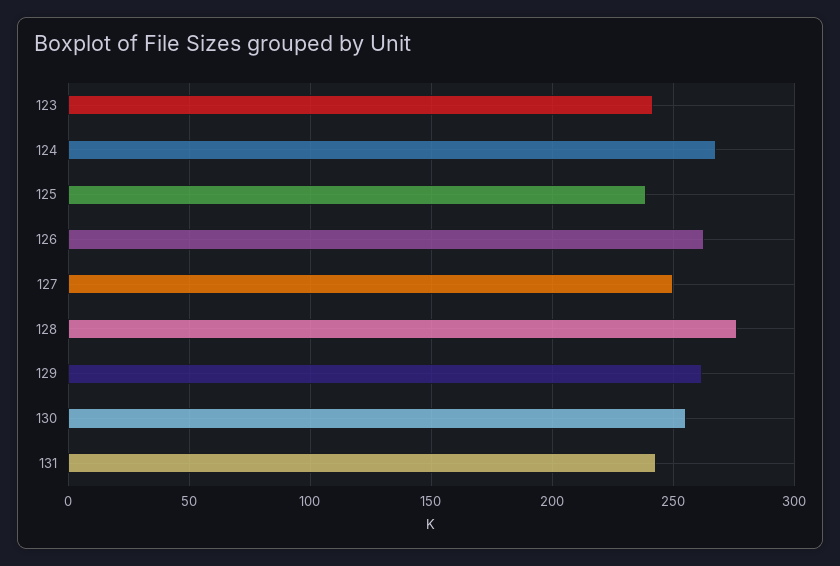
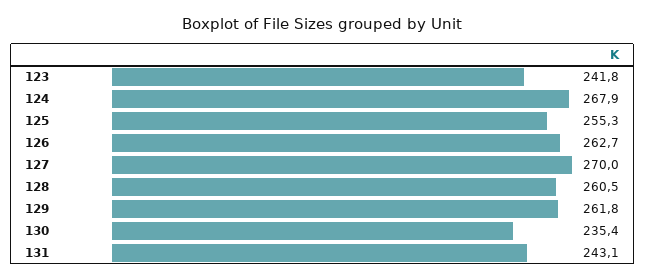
125: 240 -> 255.3
127: 250 -> 270
128: 275 -> 260.5
130: 255 -> 235.4

